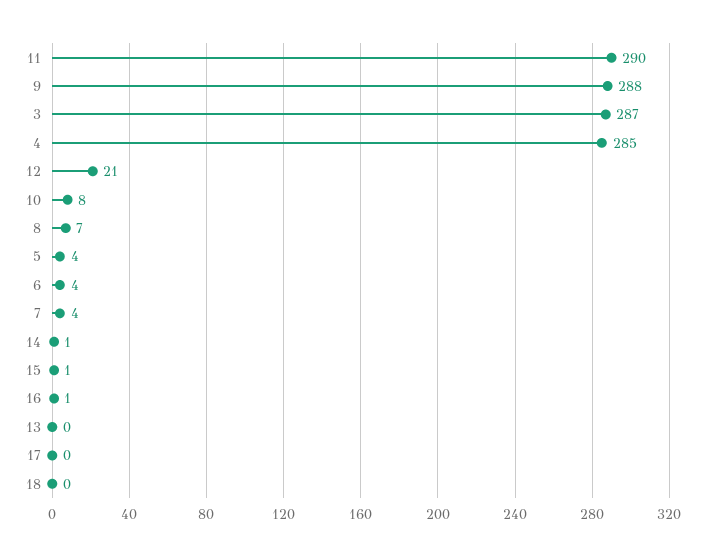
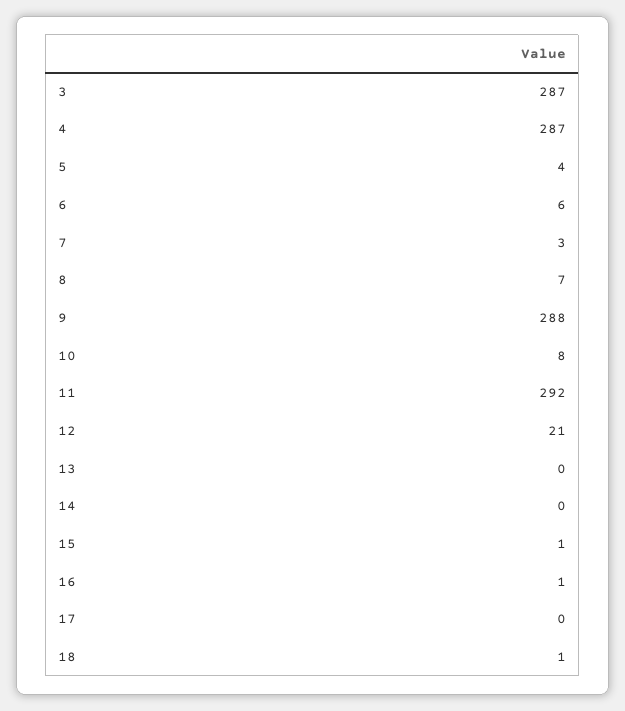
11: 290 -> 292
4: 285 -> 287
6: 4 -> 6
7: 4 -> 3
14: 1 -> 0
18: 0 -> 1

